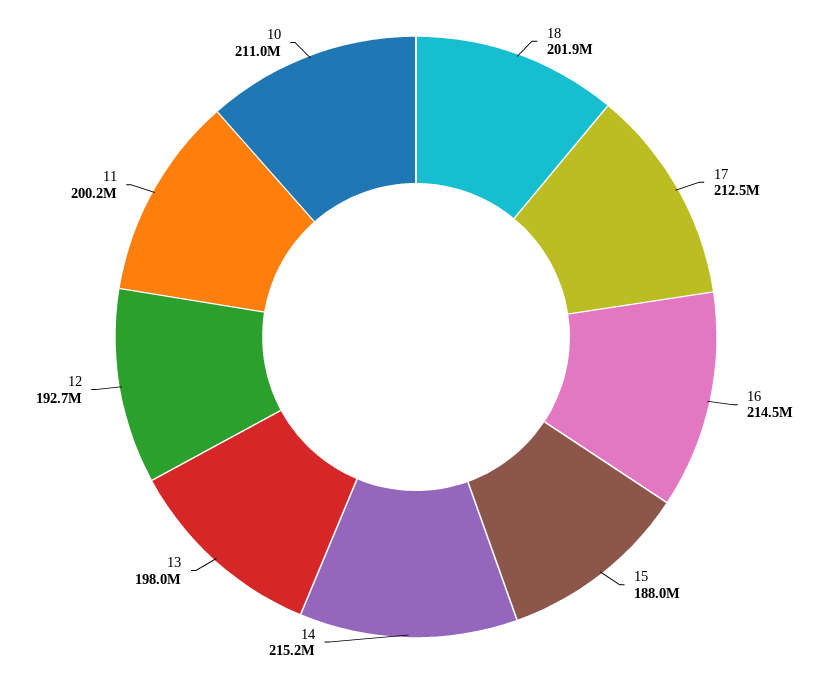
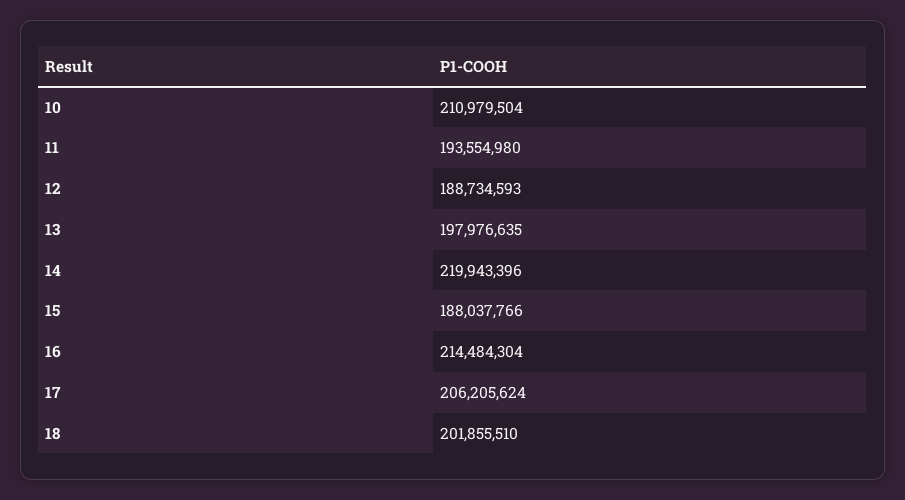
17: 212500000 -> 206205624
14: 215200000 -> 219943396
12: 192700000 -> 188734593
11: 200200000 -> 193554980

